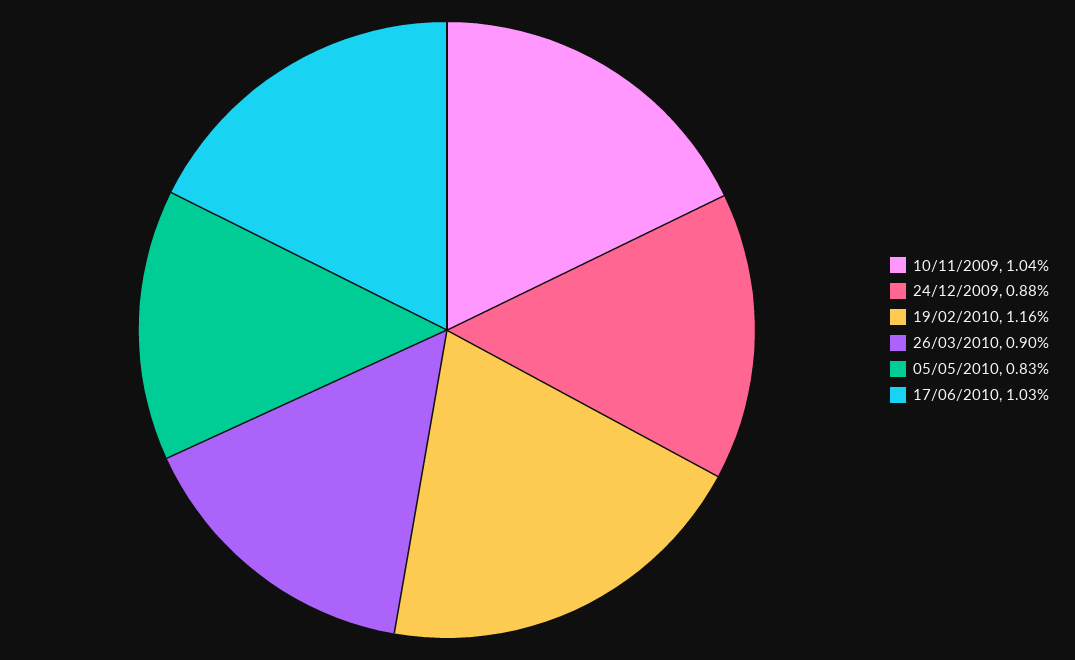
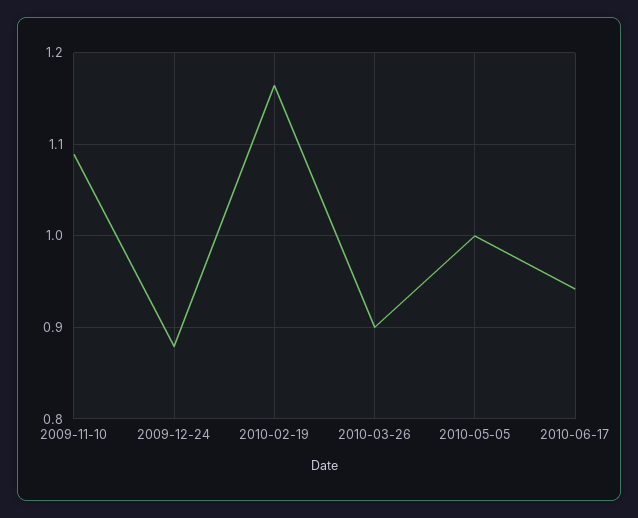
10/11/2009: 1.04 -> 1.09
05/05/2010: 0.83 -> 1
17/06/2010: 1.03 -> 0.94

